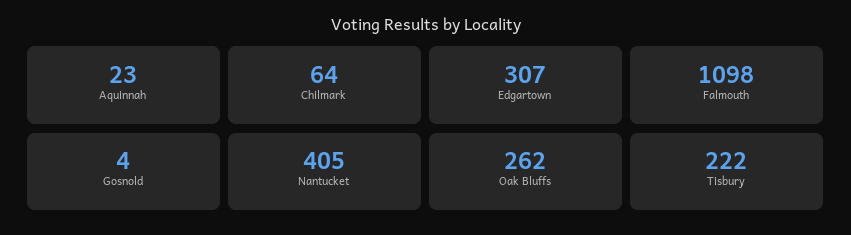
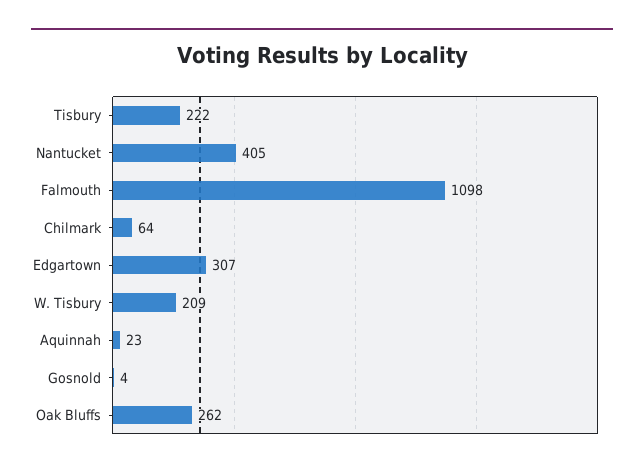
W. Tisbury: none -> 209

